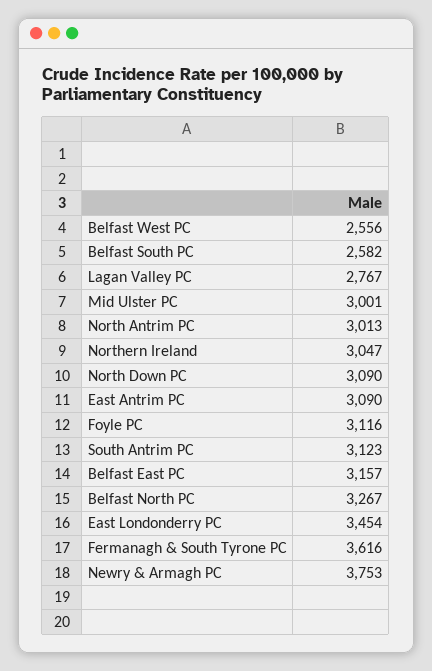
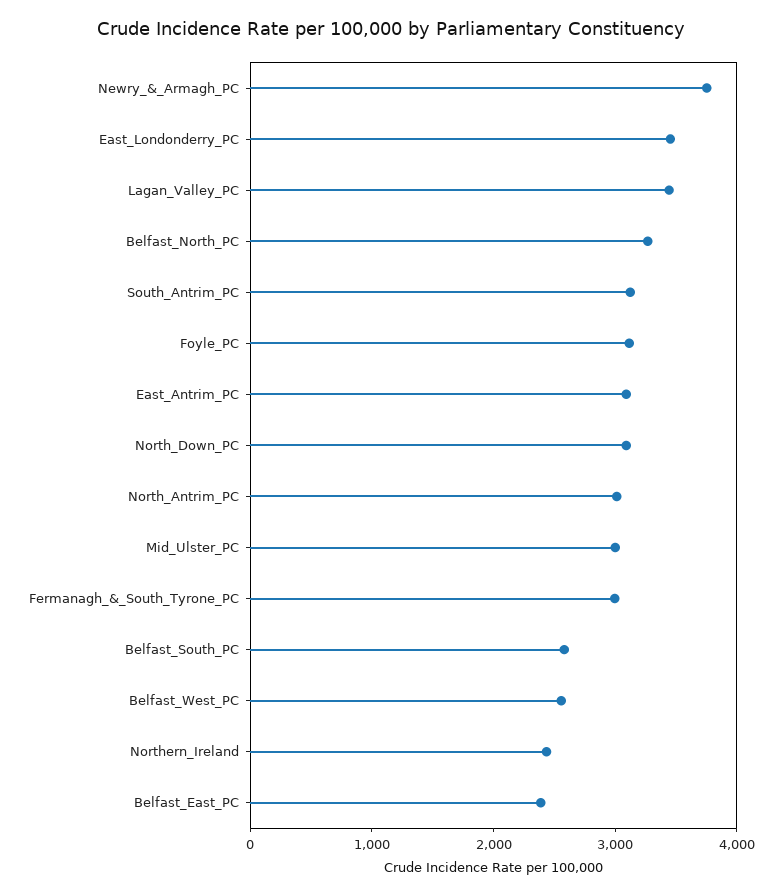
Lagan Valley PC: 2767 -> 3400
Northern Ireland: 3047 -> 2400
Belfast East PC: 3157 -> 2400
Fermanagh & South Tyrone PC: 3616 -> 3000

